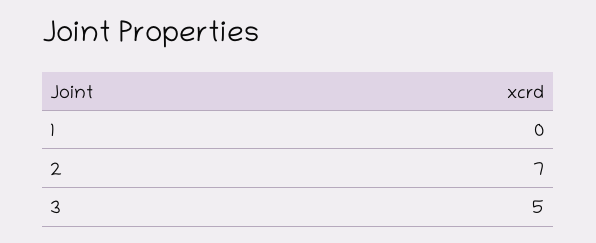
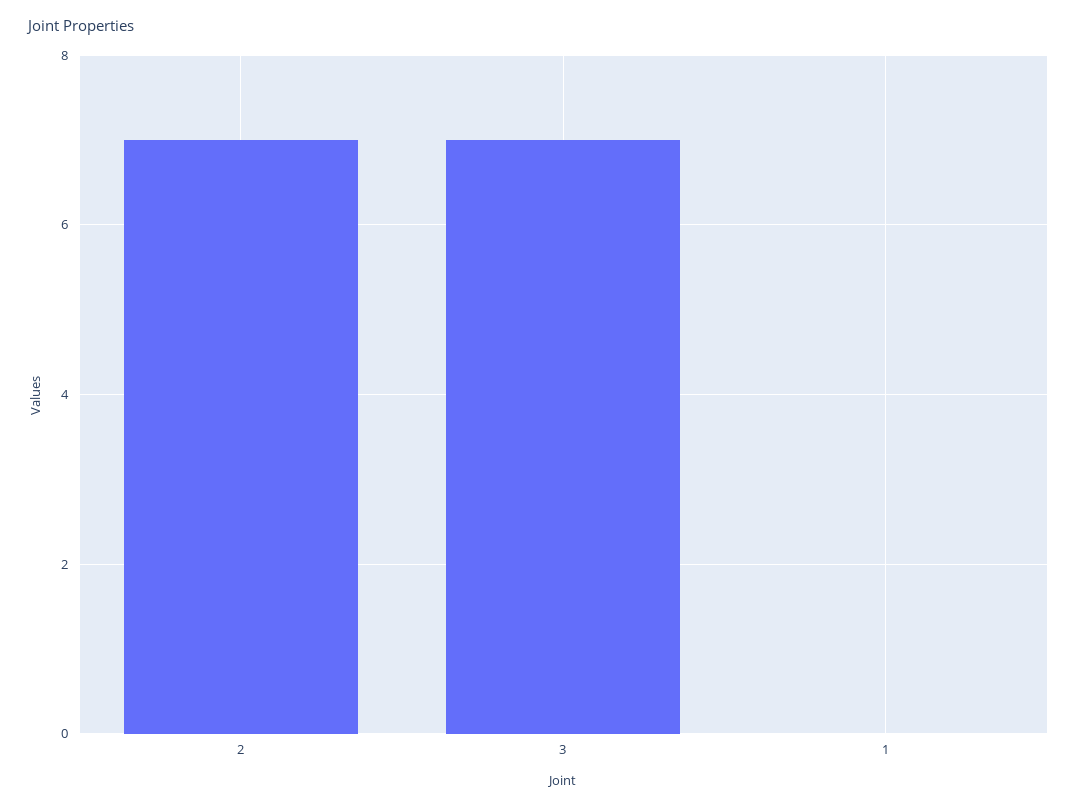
3: 5 -> 7

